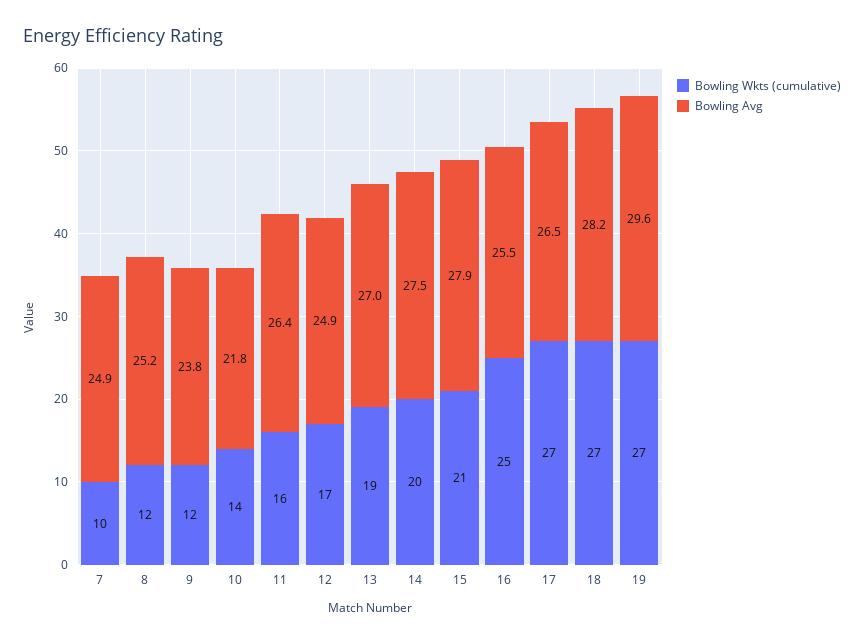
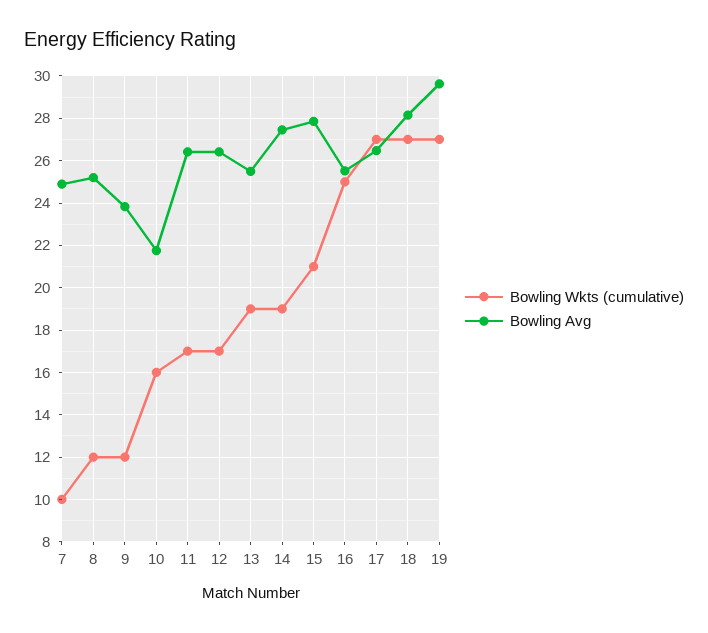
Bowling Wkts (cumulative), 10: 14 -> 16
Bowling Wkts (cumulative), 11: 16 -> 17
Bowling Avg, 12: 24.9 -> 26.5
Bowling Avg, 13: 27 -> 25.5
Bowling Wkts (cumulative), 14: 20 -> 19

